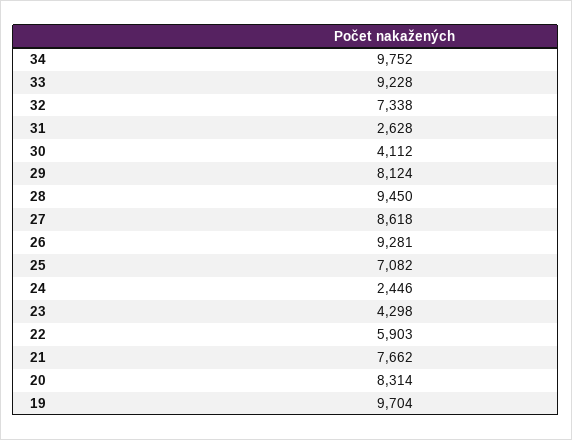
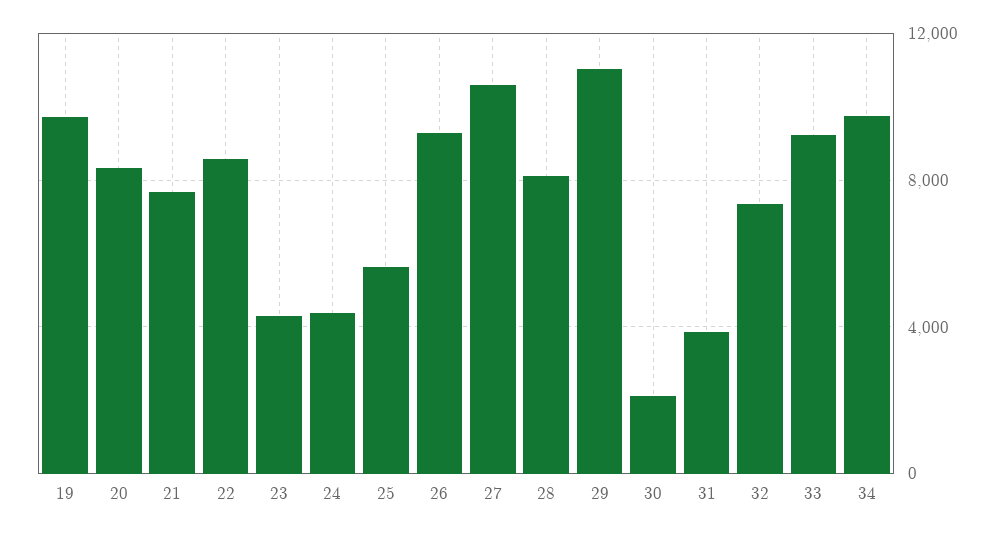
31: 2628 -> 4000
30: 4112 -> 2000
29: 8124 -> 11000
28: 9450 -> 8000
27: 8618 -> 10500
25: 7082 -> 5500
24: 2446 -> 4500
22: 5903 -> 8500

